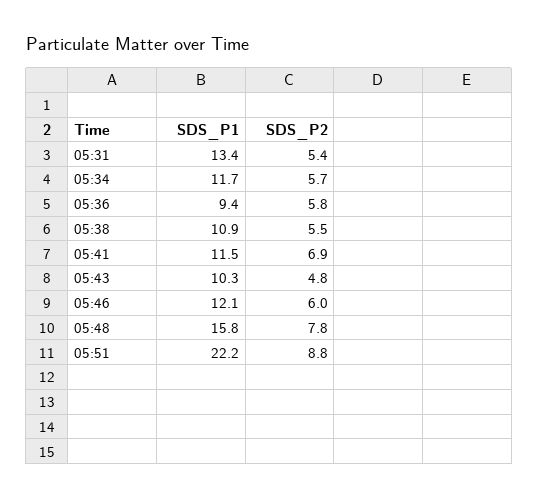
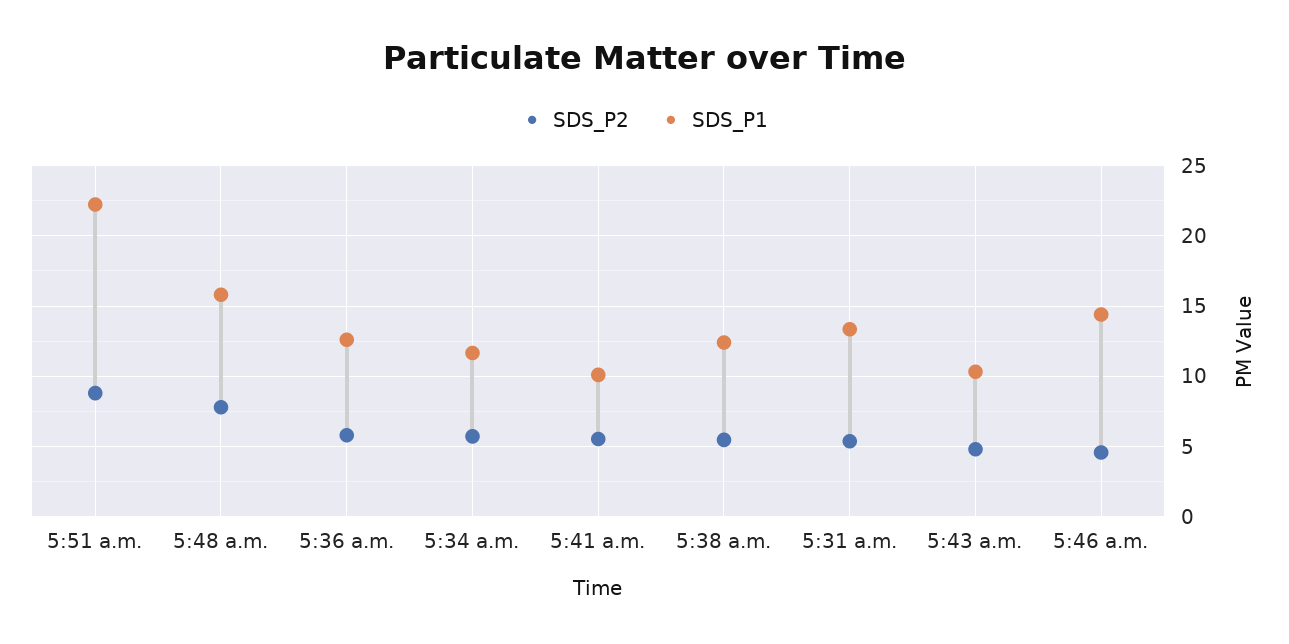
SDS_P1, 05:36: 9.4 -> 12.5
SDS_P1, 05:38: 10.9 -> 12.5
SDS_P1, 05:41: 11.5 -> 10
SDS_P2, 05:41: 6.9 -> 5.5
SDS_P1, 05:46: 12.1 -> 14.5
SDS_P2, 05:46: 6 -> 4.5

